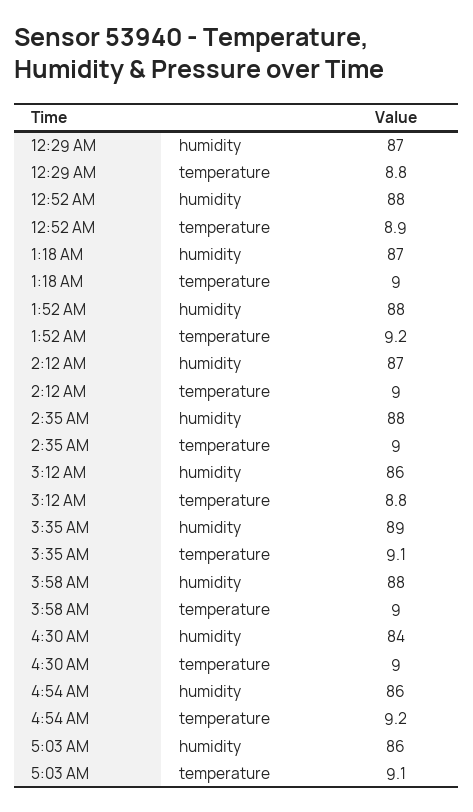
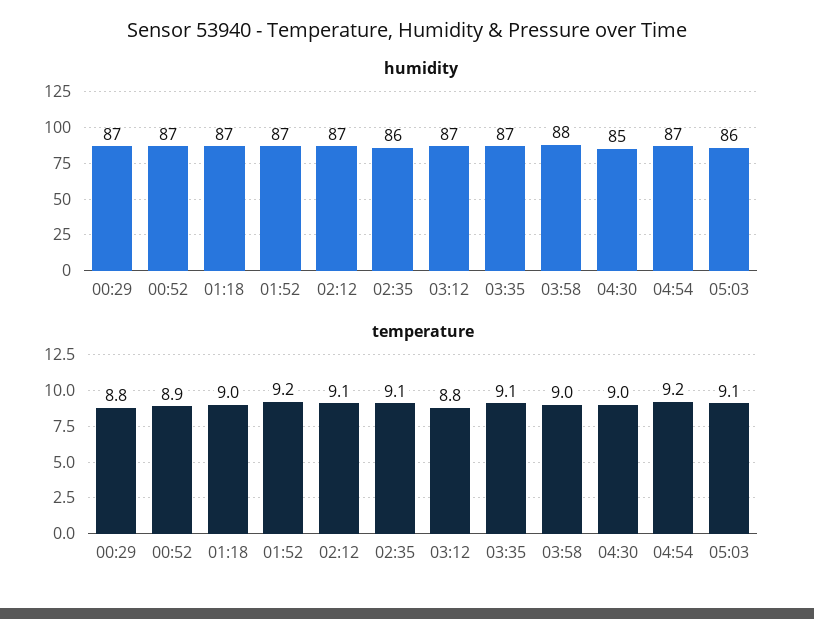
humidity, 12:52 AM: 88 -> 87
humidity, 1:52 AM: 88 -> 87
temperature, 2:12 AM: 9 -> 9.1
humidity, 2:35 AM: 88 -> 86
temperature, 2:35 AM: 9 -> 9.1
humidity, 3:12 AM: 86 -> 87
humidity, 3:35 AM: 89 -> 87
humidity, 4:30 AM: 84 -> 85
humidity, 4:54 AM: 86 -> 87

